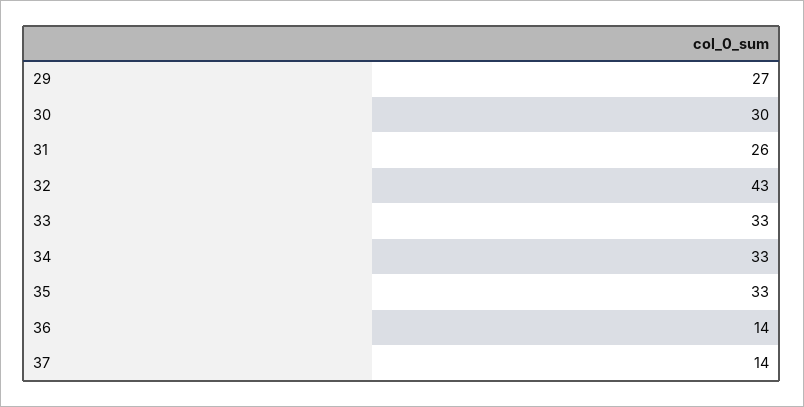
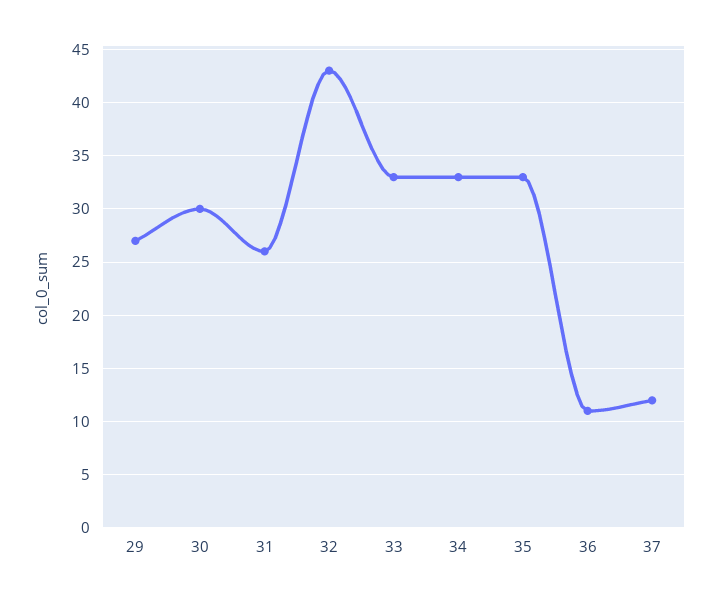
36: 14 -> 11
37: 14 -> 12

